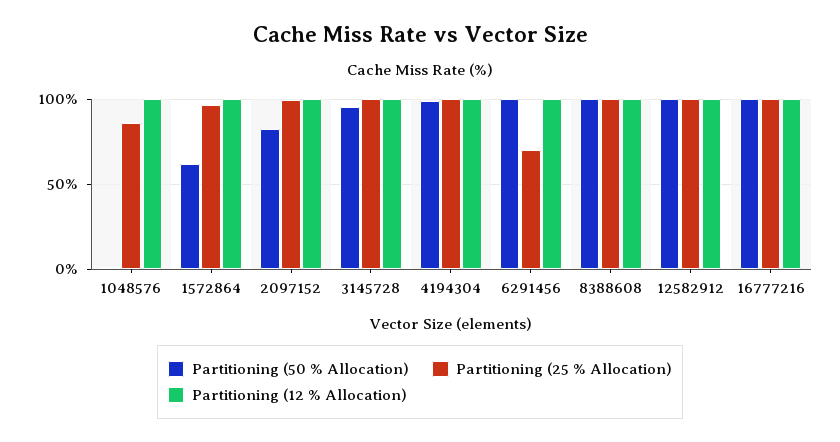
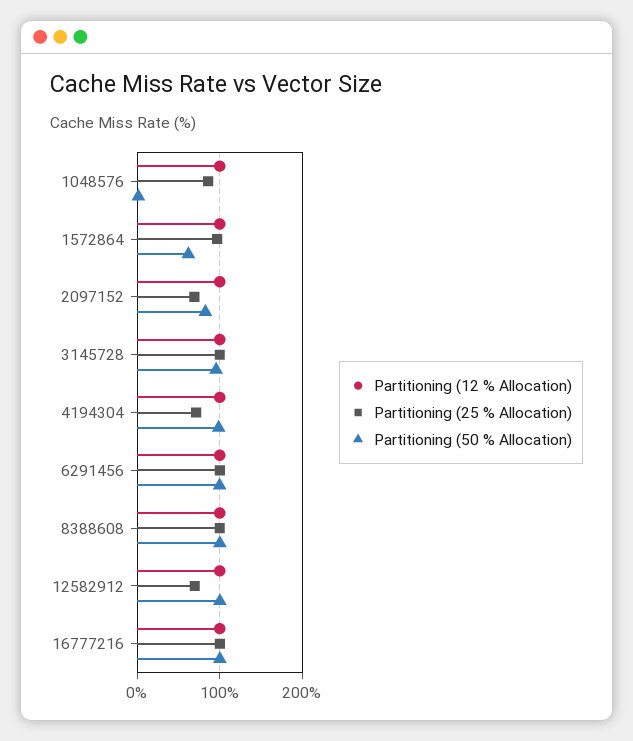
Partitioning (25 % Allocation), 2097152: 100 -> 70
Partitioning (25 % Allocation), 4194304: 100 -> 70
Partitioning (25 % Allocation), 6291456: 70 -> 100
Partitioning (25 % Allocation), 12582912: 100 -> 70

